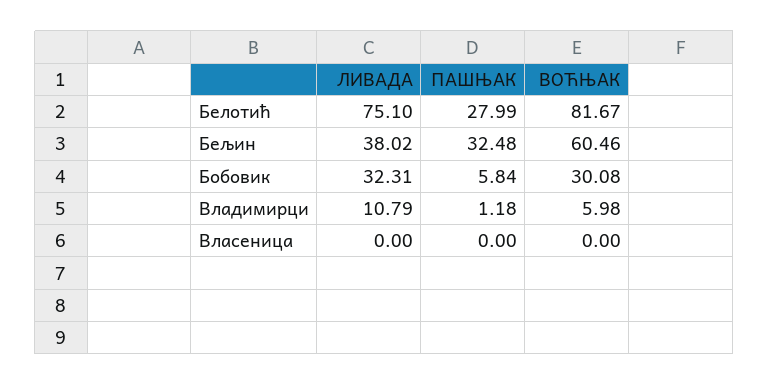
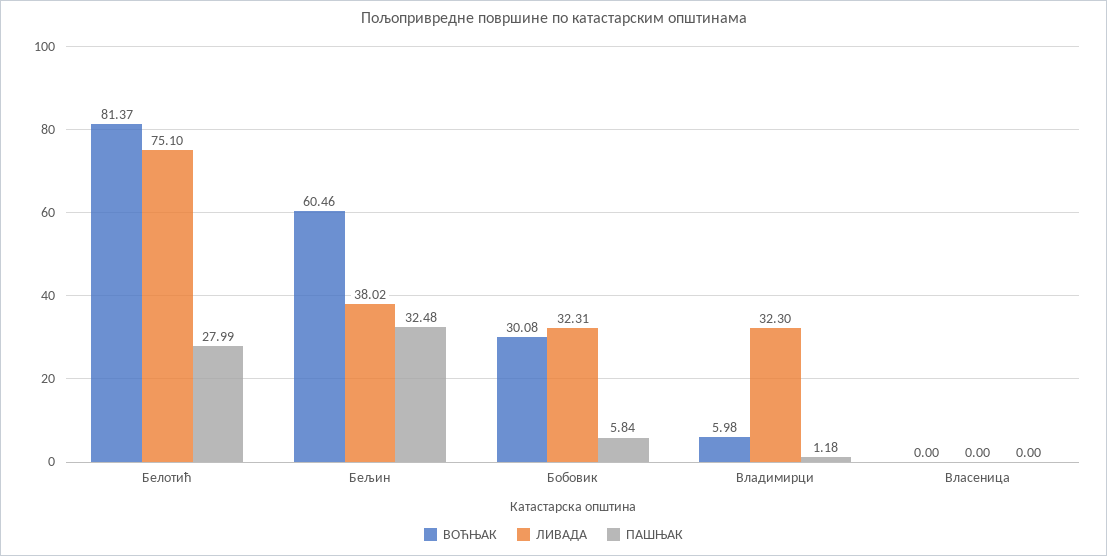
ВОЋЊАК, Белотић: 81.67 -> 81.37
ЛИВАДА, Владимирци: 10.79 -> 32.3

